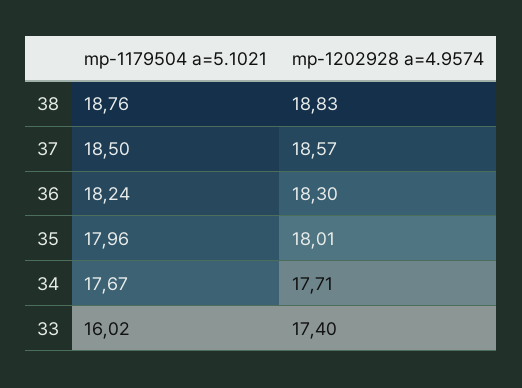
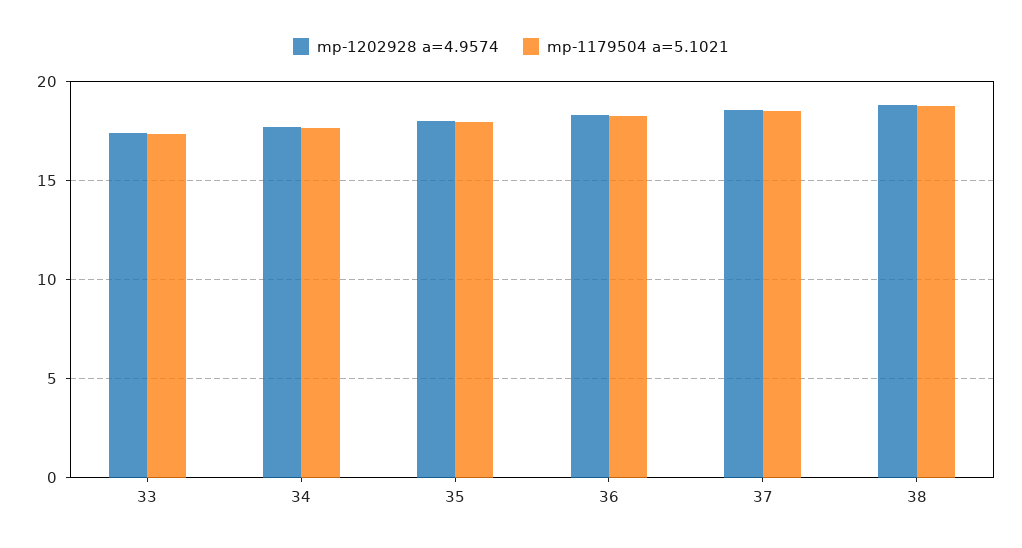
mp-1179504 a=5.1021, 33: 16.02 -> 17.5

